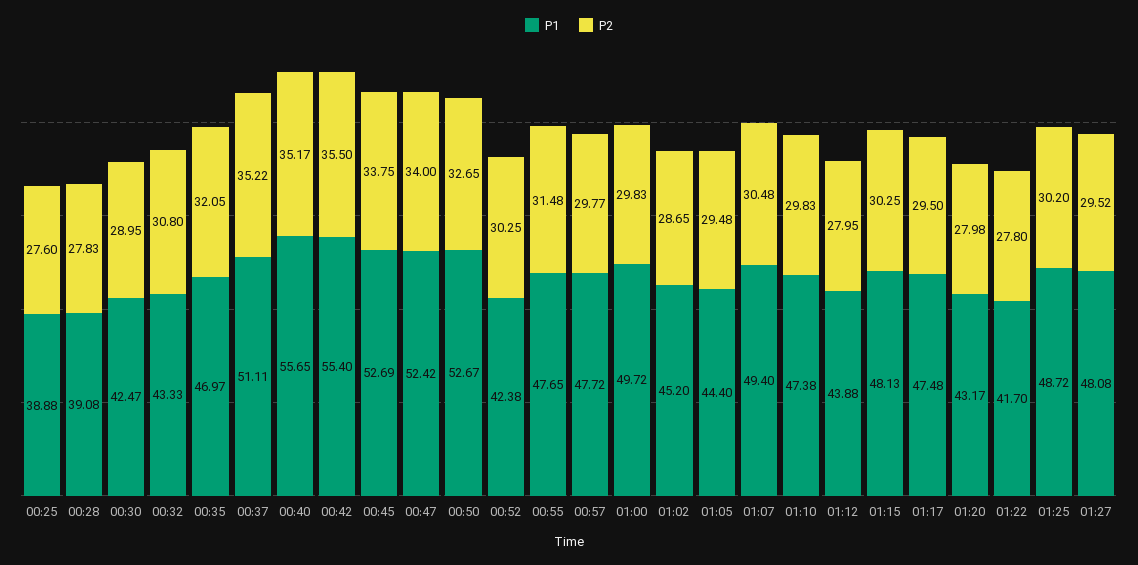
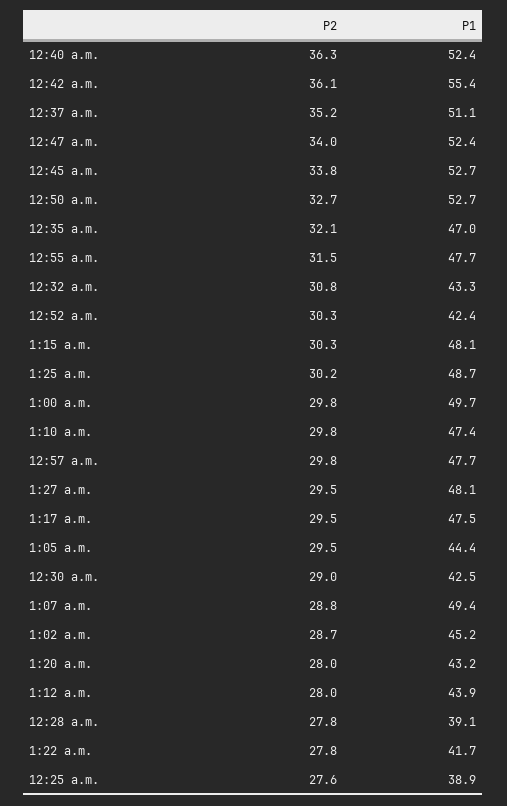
P1, 00:40: 55.65 -> 52.4
P2, 00:40: 35.17 -> 36.3
P2, 00:42: 35.5 -> 36.1
P2, 01:07: 30.48 -> 28.8

